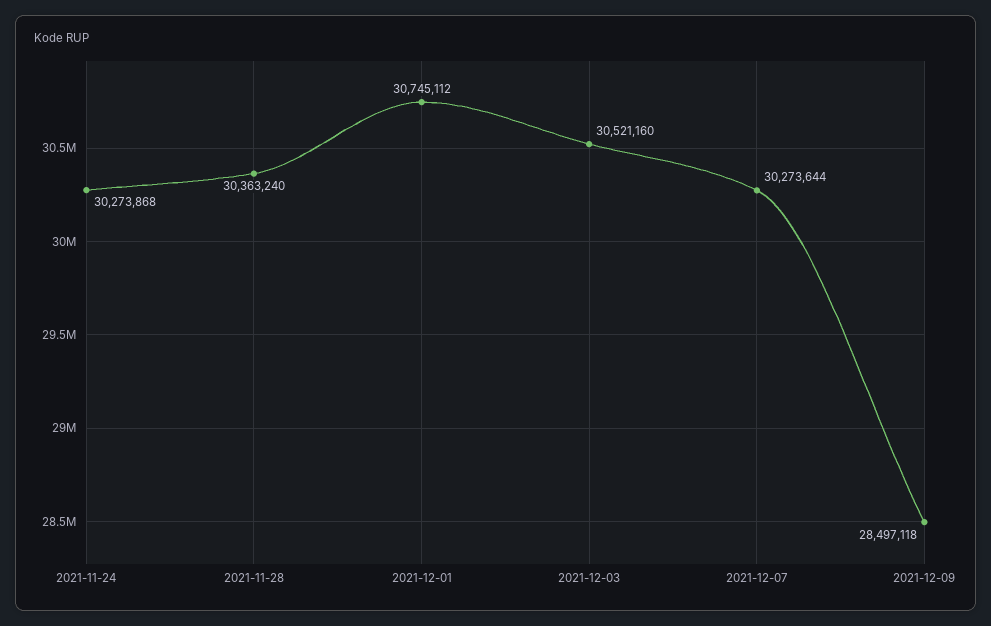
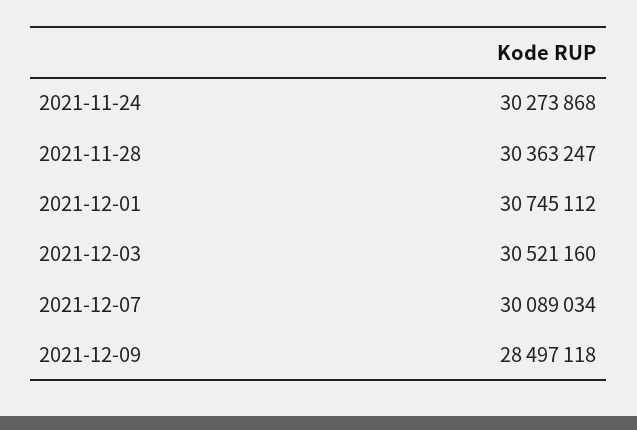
2021-11-28: 30363240 -> 30363247
2021-12-07: 30273644 -> 30089034

